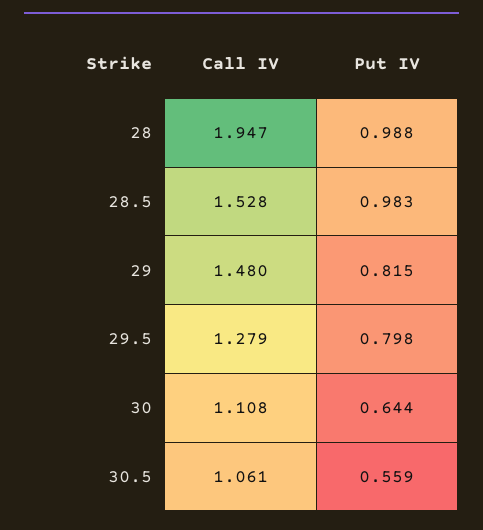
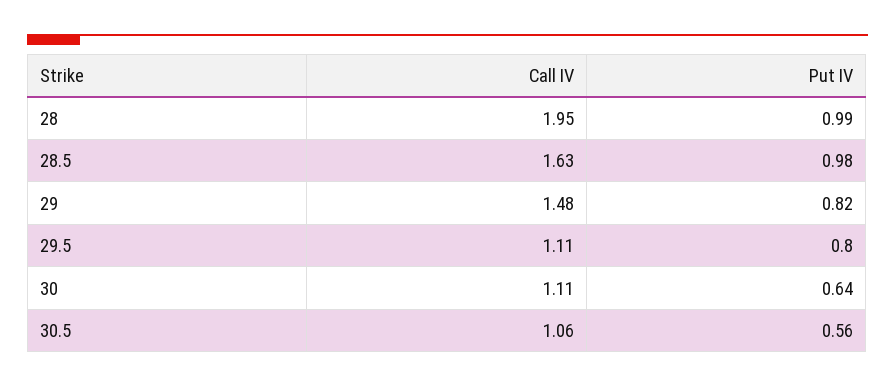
Call IV, 28.5: 1.528 -> 1.63
Call IV, 29.5: 1.279 -> 1.11

